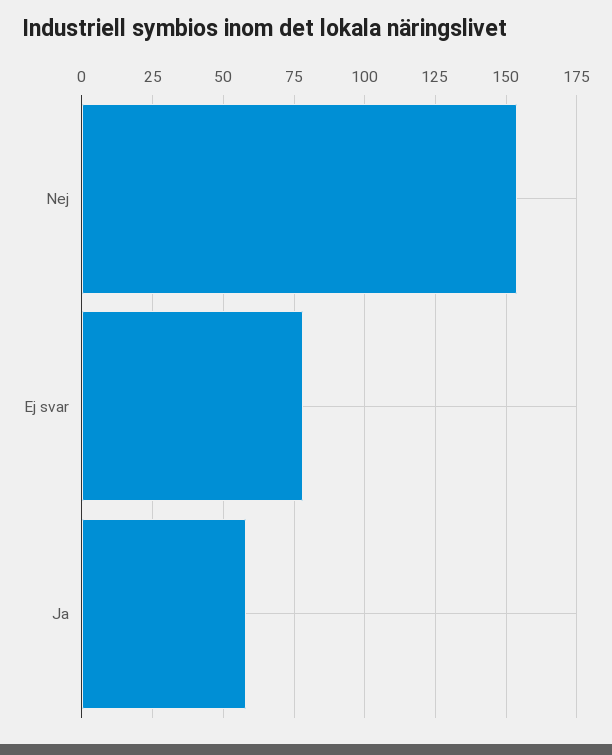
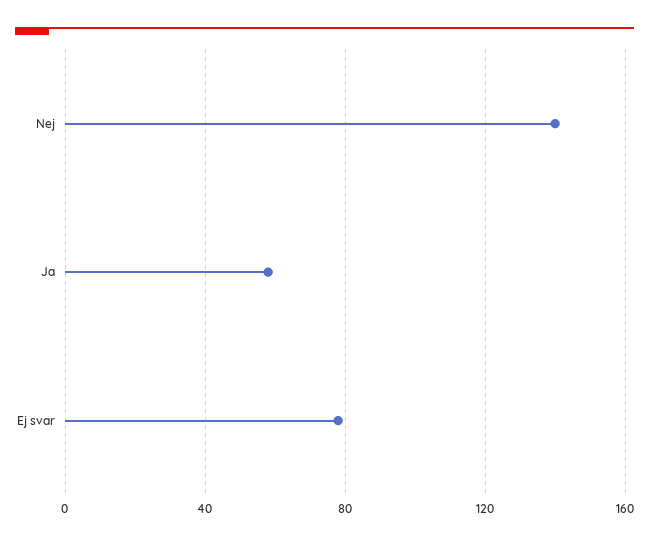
Nej: 155 -> 140

